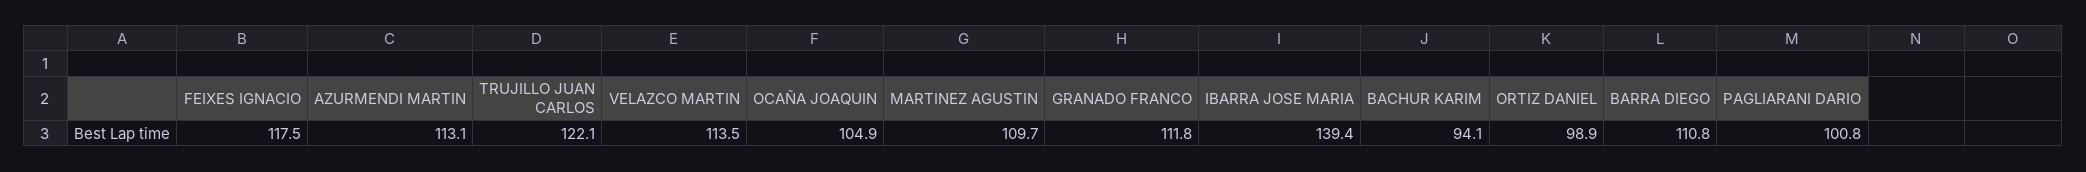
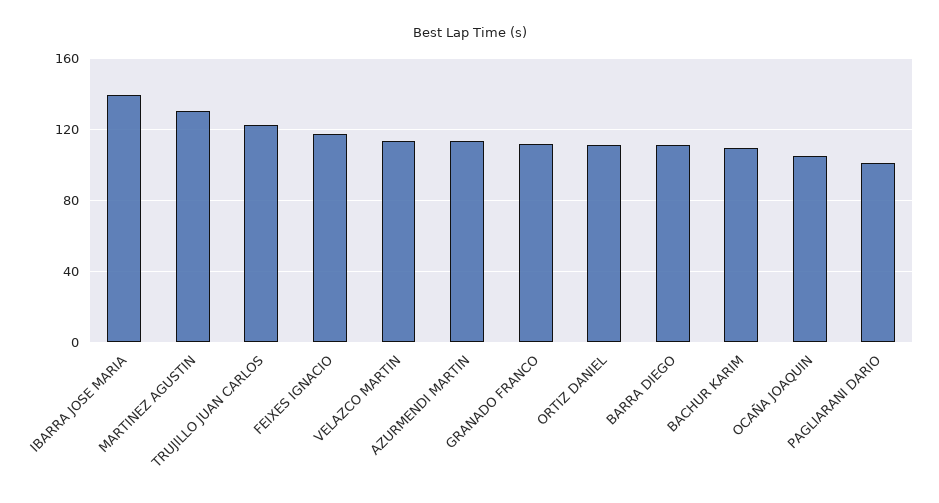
MARTINEZ AGUSTIN: 109.7 -> 130
BACHUR KARIM: 94.1 -> 110
ORTIZ DANIEL: 98.9 -> 110

